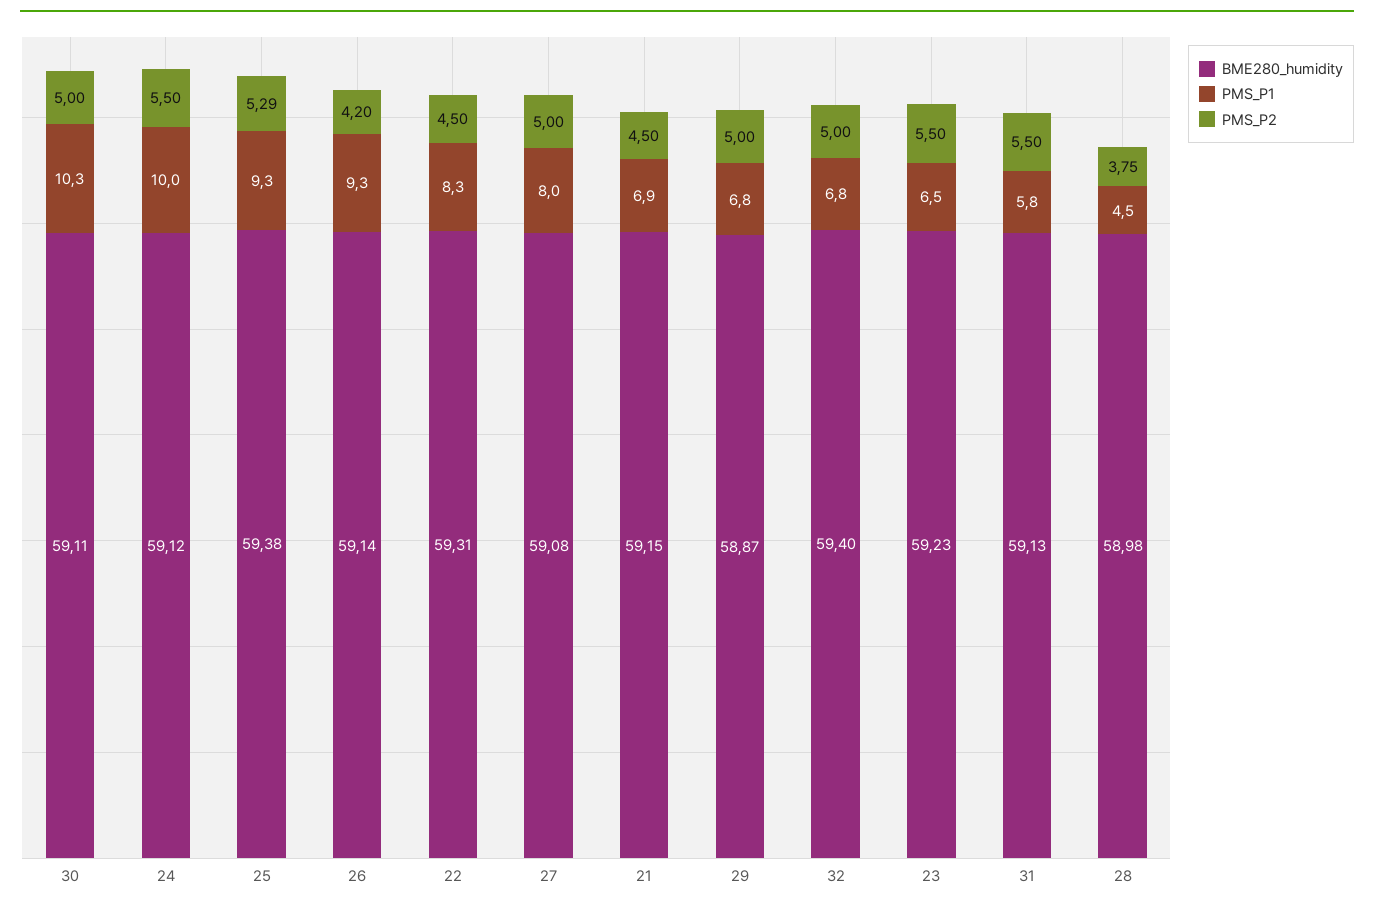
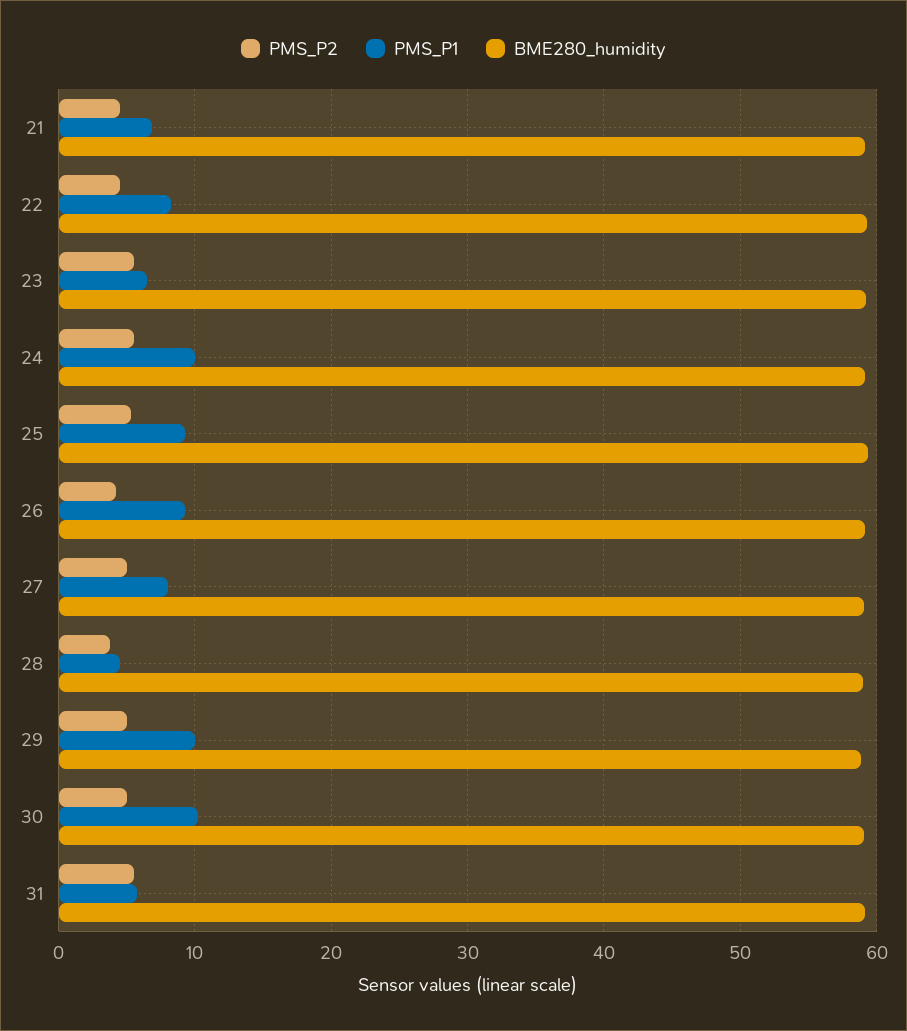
PMS_P1, 29: 6.8 -> 10
BME280_humidity, 32: 59.4 -> none
PMS_P1, 32: 6.8 -> none
PMS_P2, 32: 5 -> none

